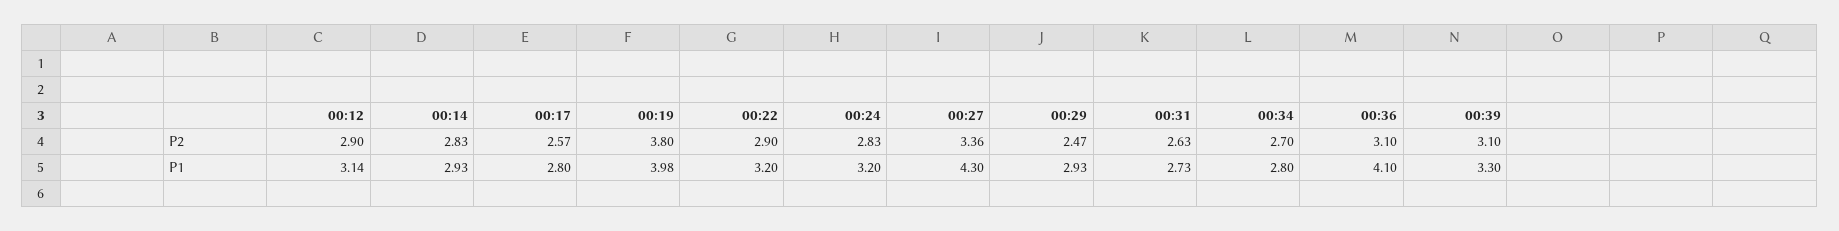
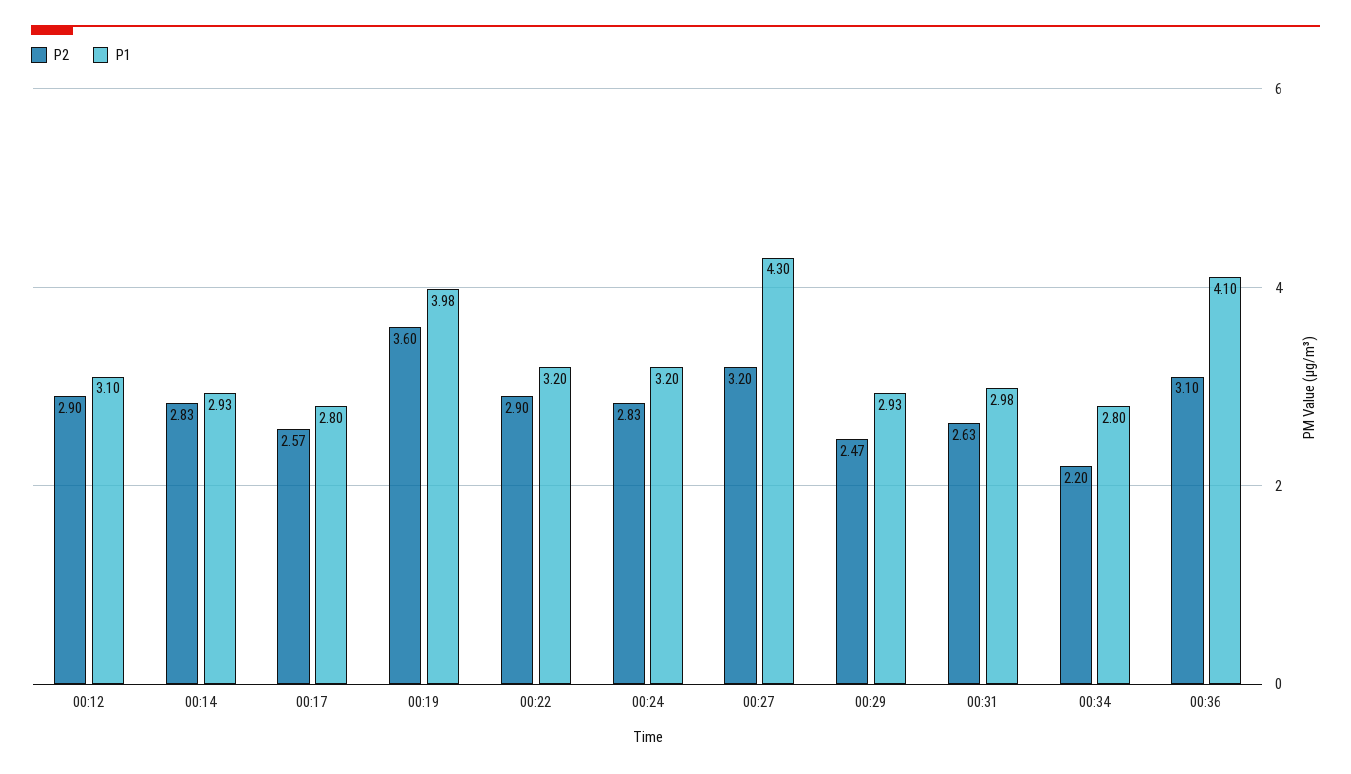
P2, 00:19: 3.8 -> 3.6
P2, 00:27: 3.36 -> 3.2
P2, 00:34: 2.7 -> 2.2
P2, 00:39: 3.1 -> none
P1, 00:12: 3.14 -> 3.1
P1, 00:31: 2.73 -> 2.98
P1, 00:39: 3.3 -> none

